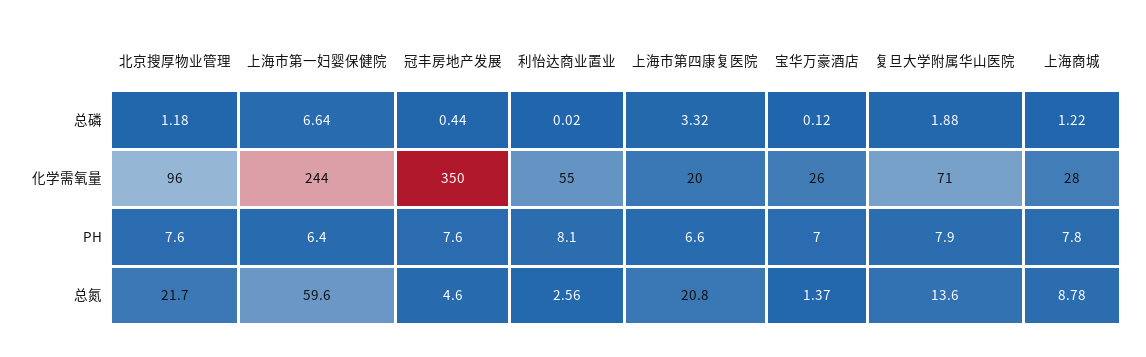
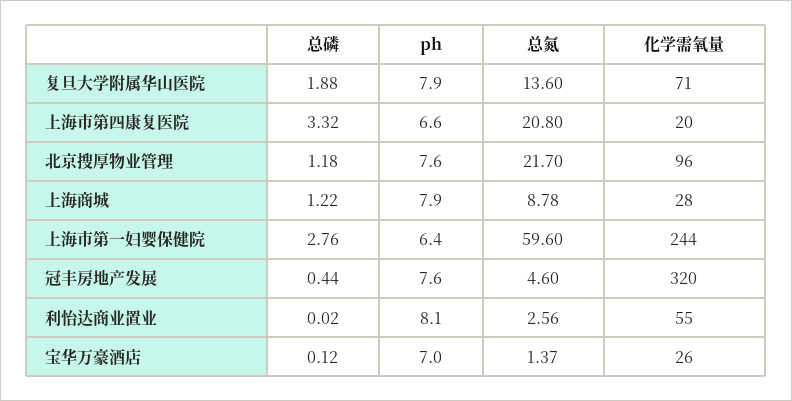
上海市第一妇婴保健院, 总磷: 6.64 -> 2.76
冠丰房地产发展, 化学需氧量: 350 -> 320
上海商城, PH: 7.8 -> 7.9

